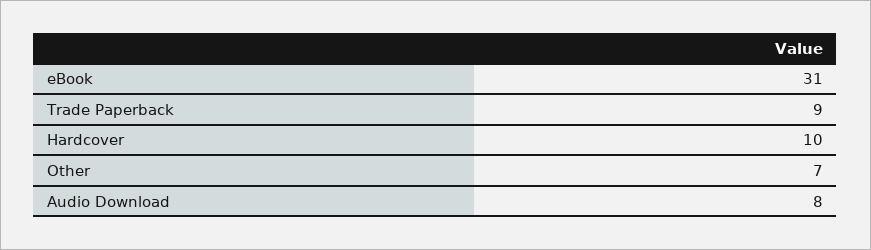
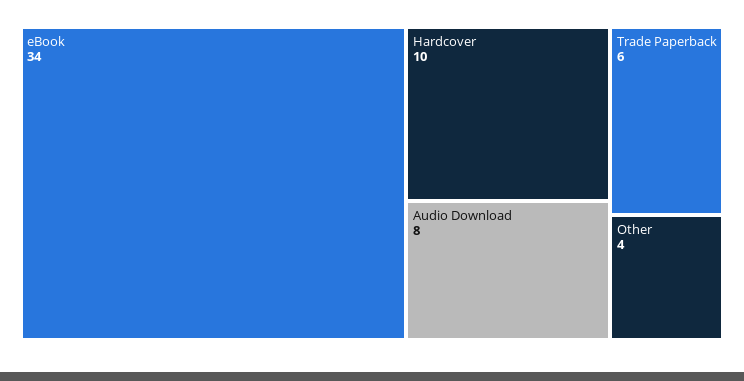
eBook: 31 -> 34
Trade Paperback: 9 -> 6
Other: 7 -> 4

